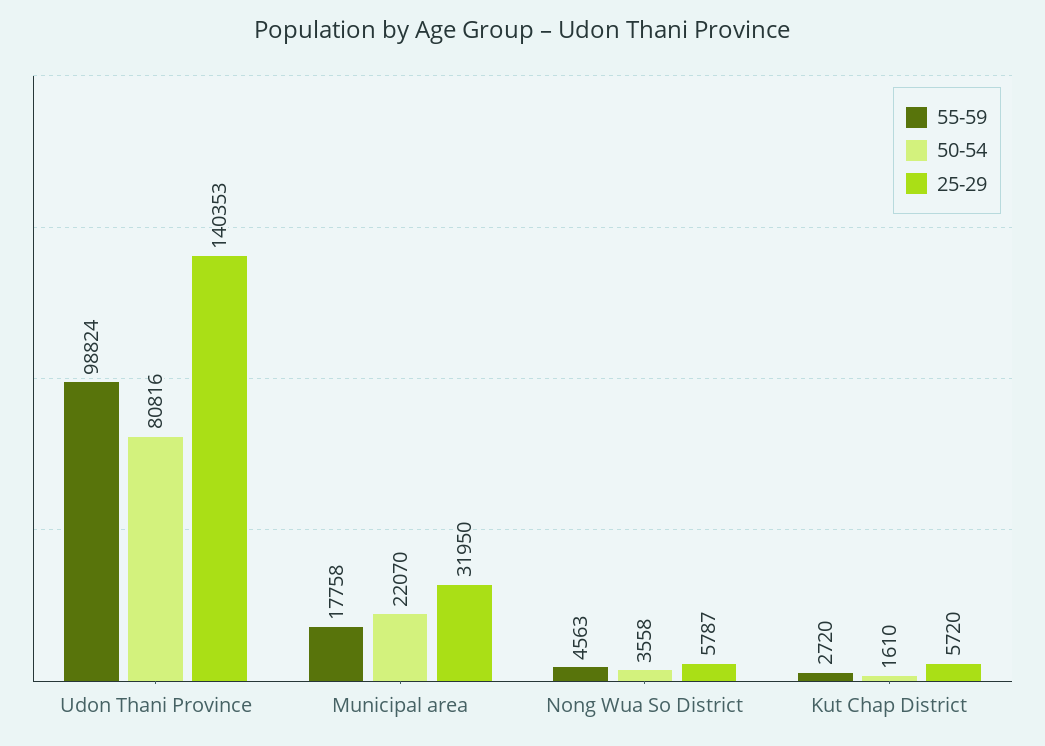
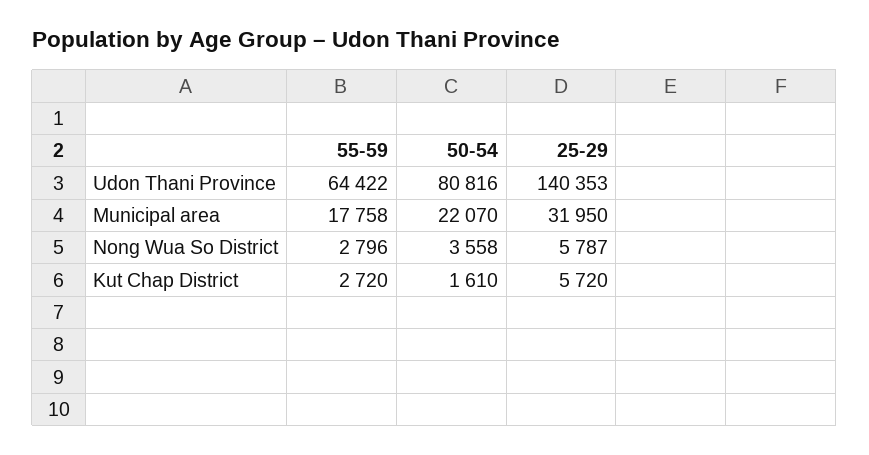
55-59, Udon Thani Province: 98824 -> 64422
55-59, Nong Wua So District: 4563 -> 2796

